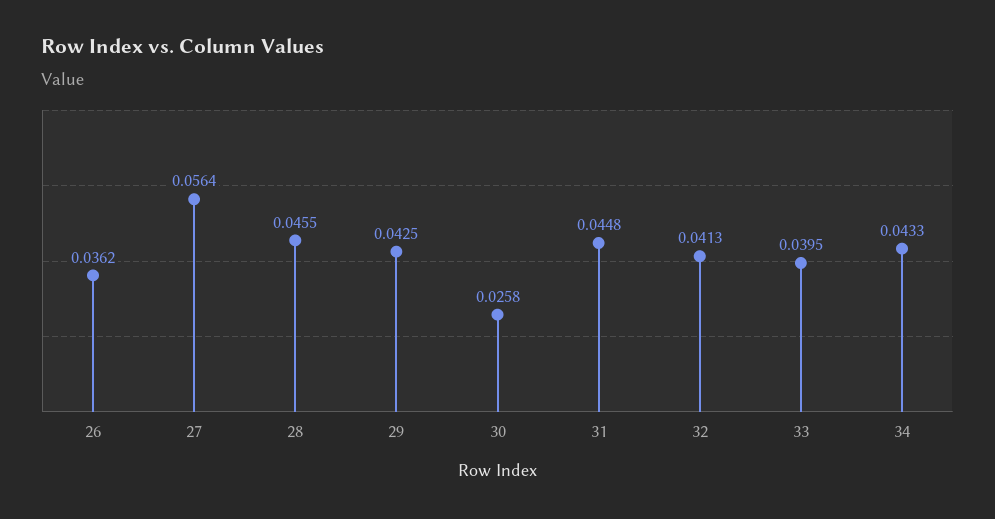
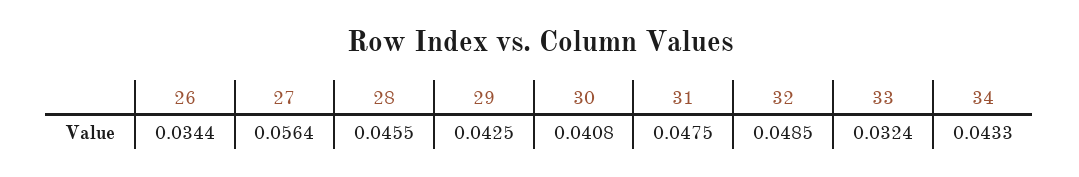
26: 0.0362 -> 0.0344
30: 0.0258 -> 0.0408
31: 0.0448 -> 0.0475
32: 0.0413 -> 0.0485
33: 0.0395 -> 0.0324

